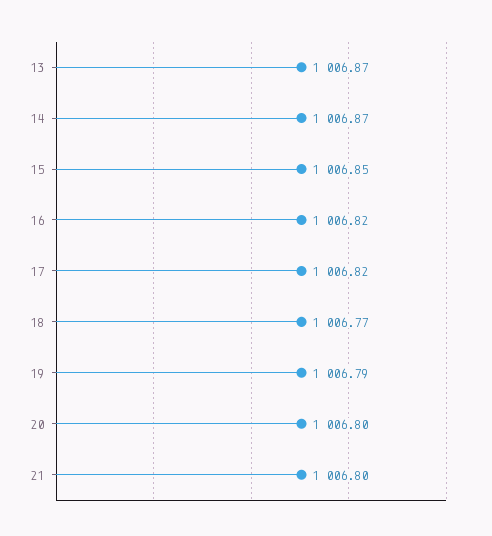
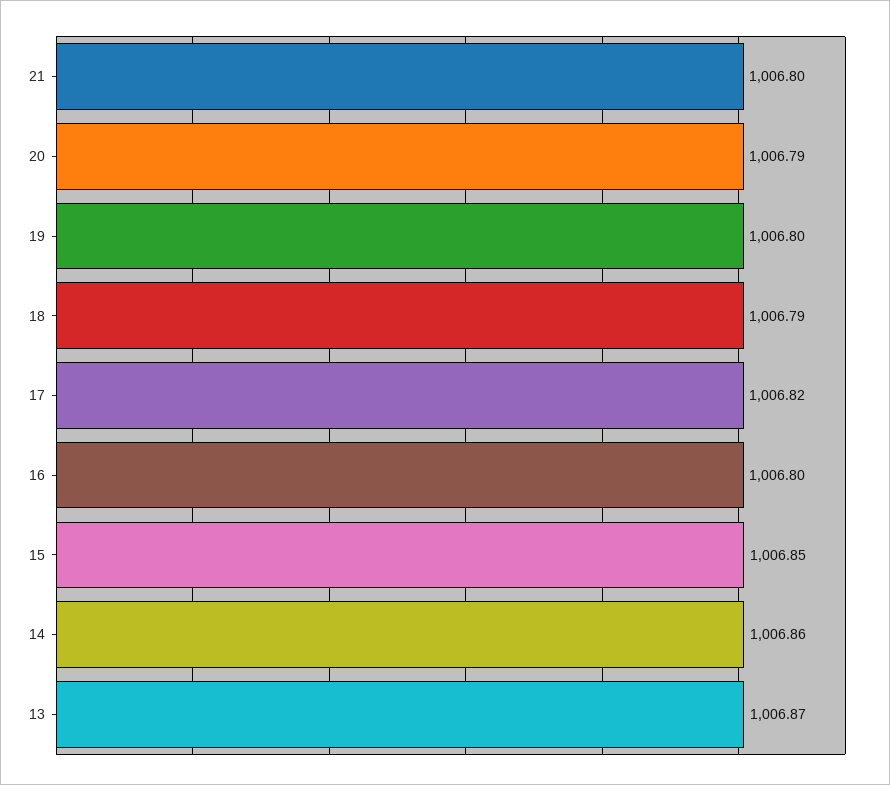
14: 1006.87 -> 1006.86
16: 1006.82 -> 1006.8
18: 1006.77 -> 1006.79
19: 1006.79 -> 1006.8
20: 1006.8 -> 1006.79

